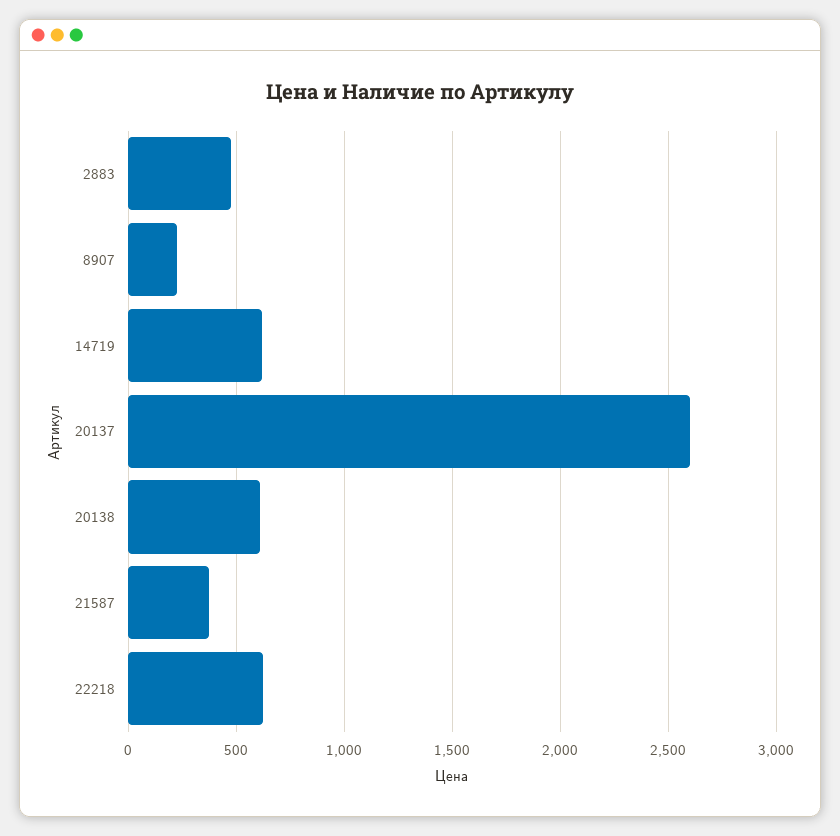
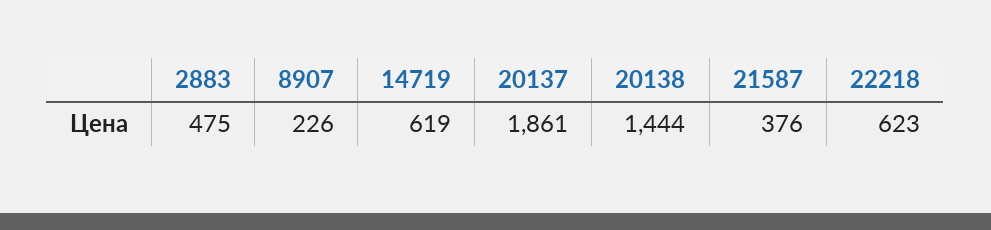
20137: 2600 -> 1861
20138: 600 -> 1444

